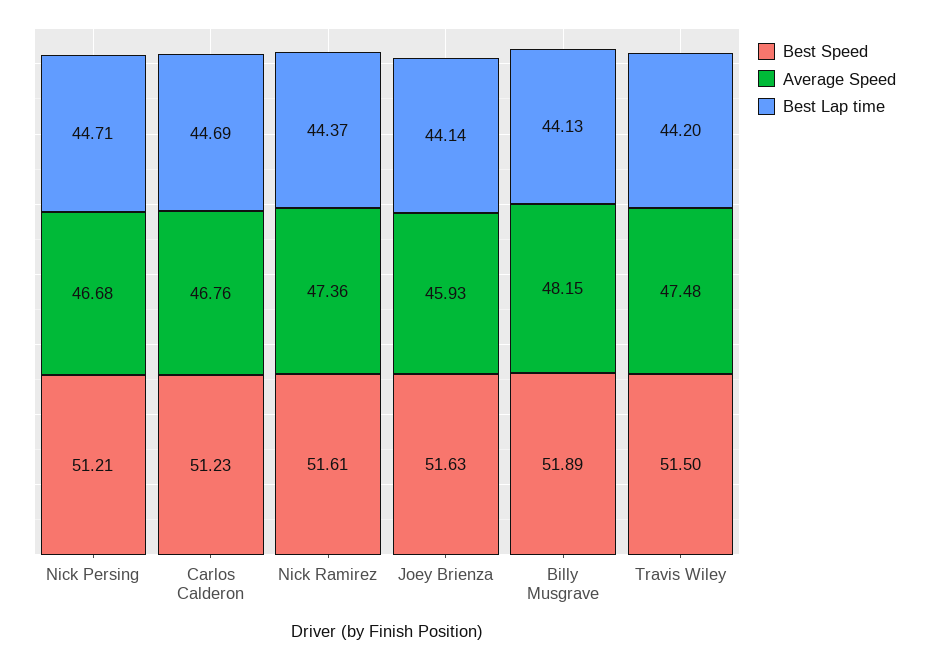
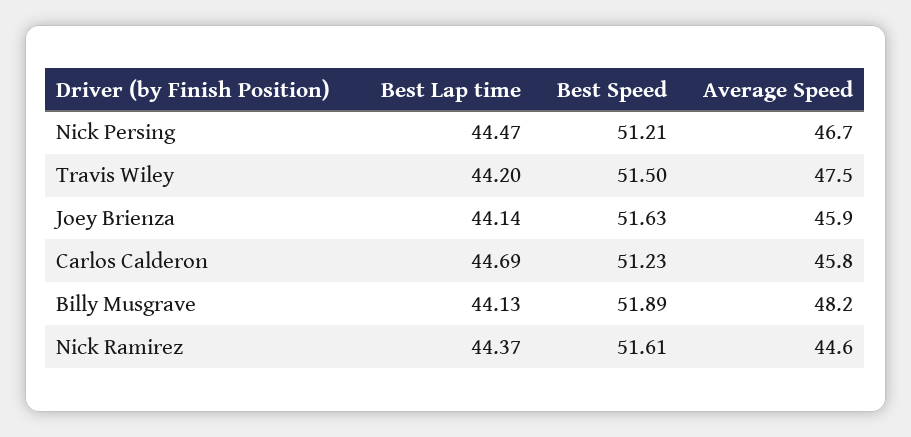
Best Lap time, Nick Persing: 44.71 -> 44.47
Average Speed, Carlos Calderon: 46.76 -> 45.8
Average Speed, Nick Ramirez: 47.36 -> 44.6

